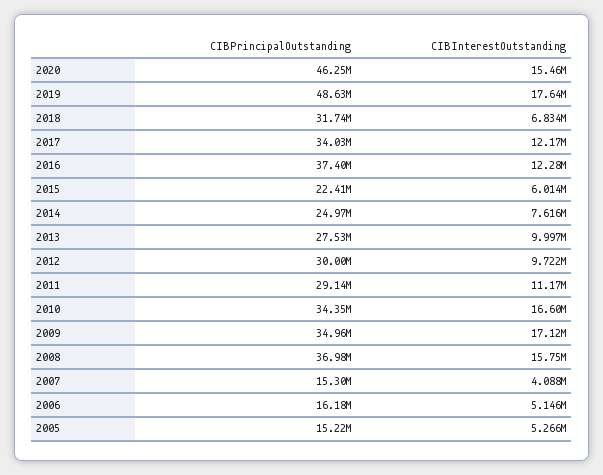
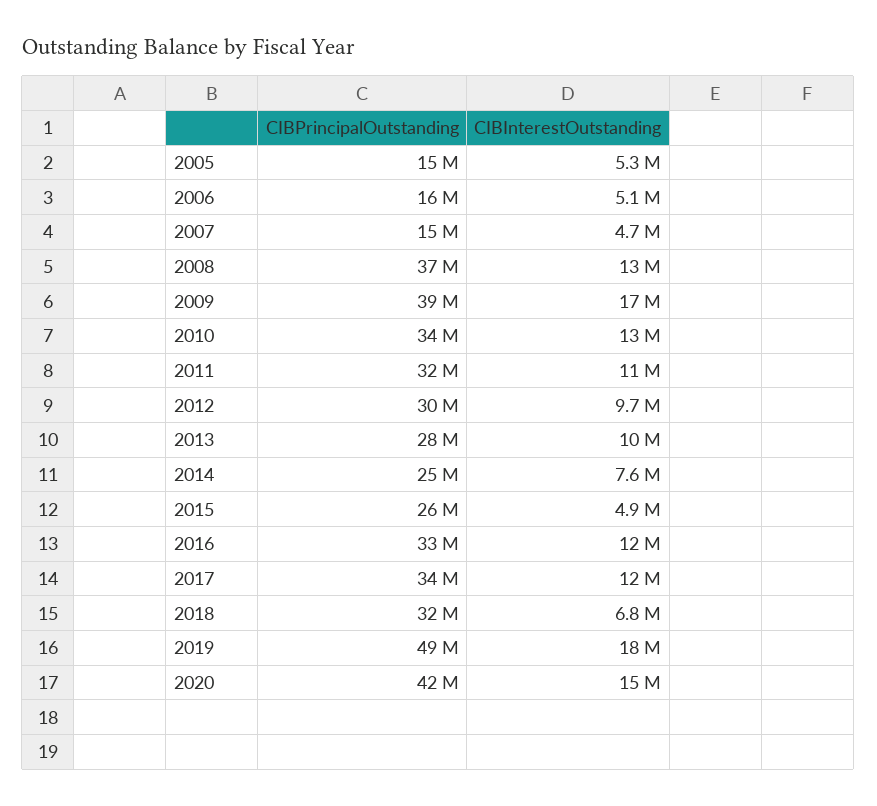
CIBPrincipalOutstanding, 2020: 46250000 -> 42000000
CIBPrincipalOutstanding, 2016: 37400000 -> 33000000
CIBPrincipalOutstanding, 2015: 22410000 -> 26000000
CIBInterestOutstanding, 2015: 6014000 -> 4900000
CIBPrincipalOutstanding, 2011: 29140000 -> 32000000
CIBInterestOutstanding, 2010: 16600000 -> 13000000
CIBPrincipalOutstanding, 2009: 34960000 -> 39000000
CIBInterestOutstanding, 2008: 15750000 -> 13000000
CIBInterestOutstanding, 2007: 4088000 -> 4700000

